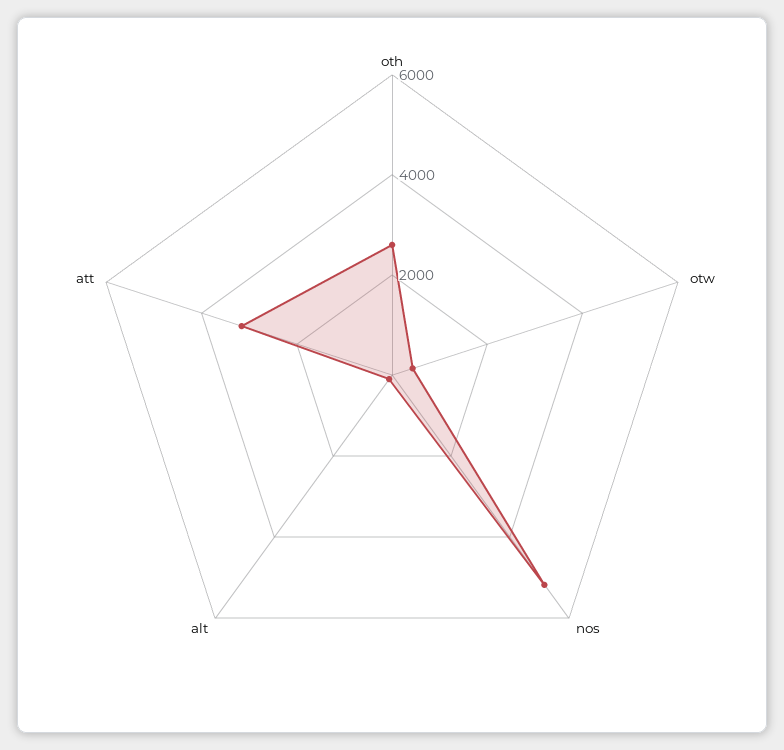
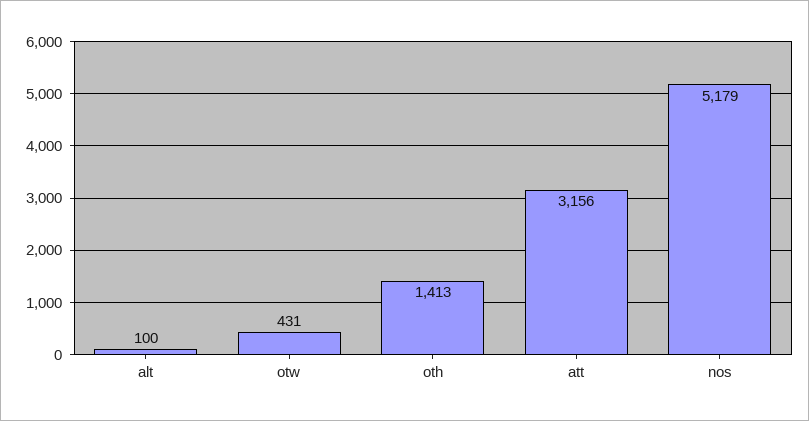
oth: 2500 -> 1413

